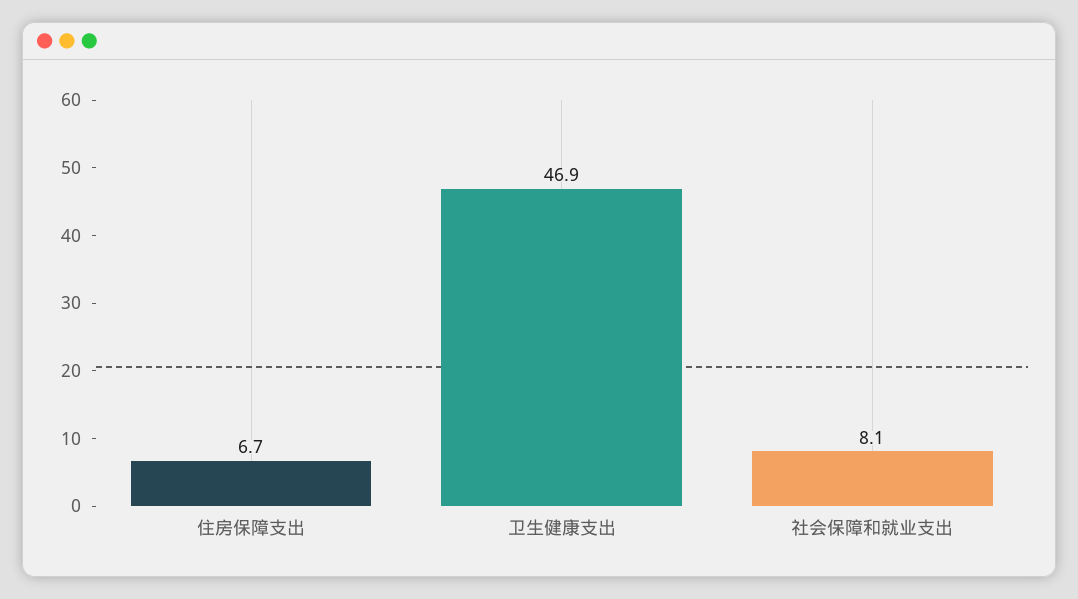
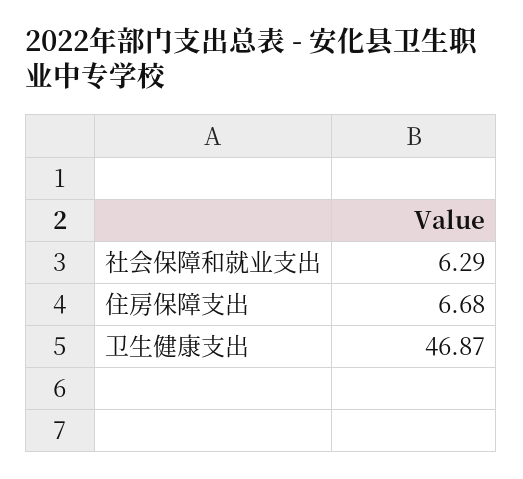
社会保障和就业支出: 8.1 -> 6.29

